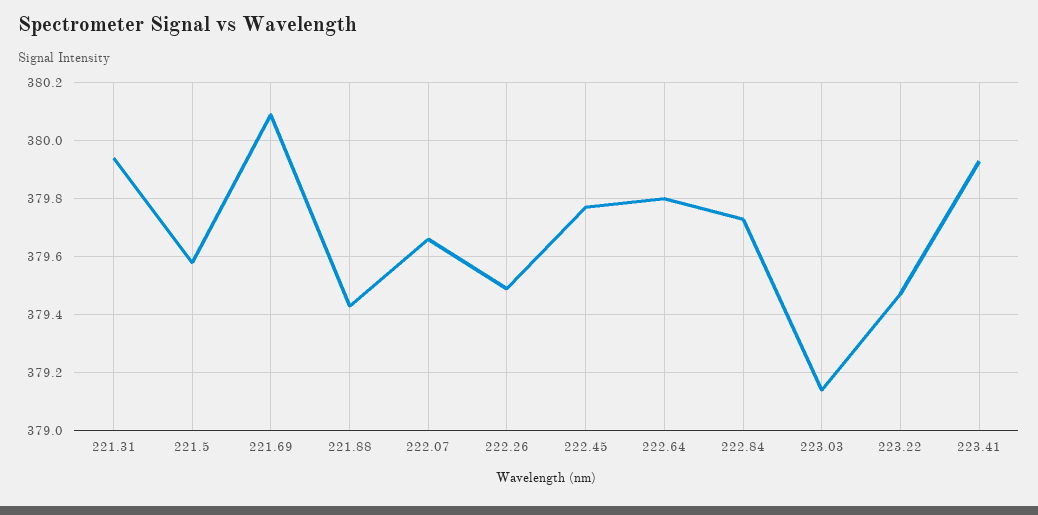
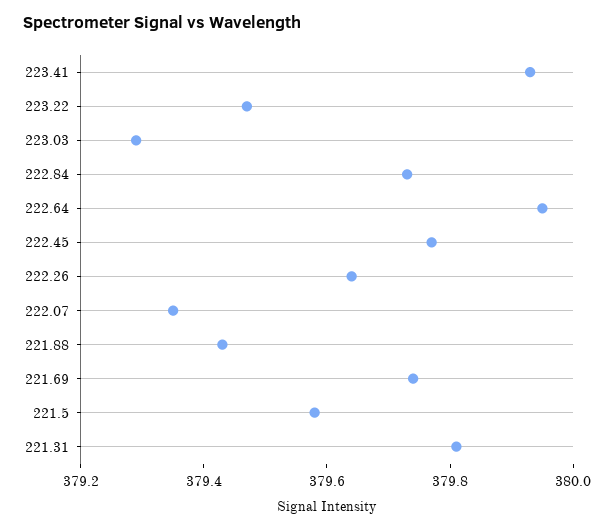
221.31: 379.95 -> 379.8
221.69: 380.1 -> 379.75
222.07: 379.65 -> 379.35
222.26: 379.5 -> 379.65
222.64: 379.8 -> 379.95
223.03: 379.15 -> 379.3

